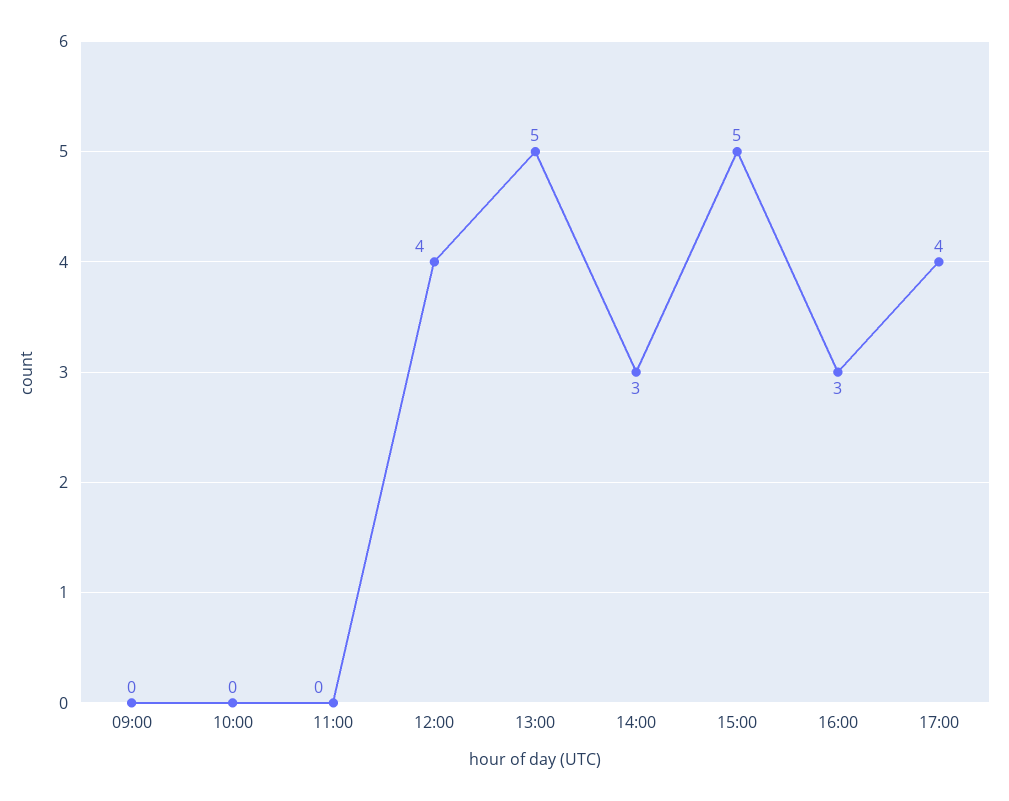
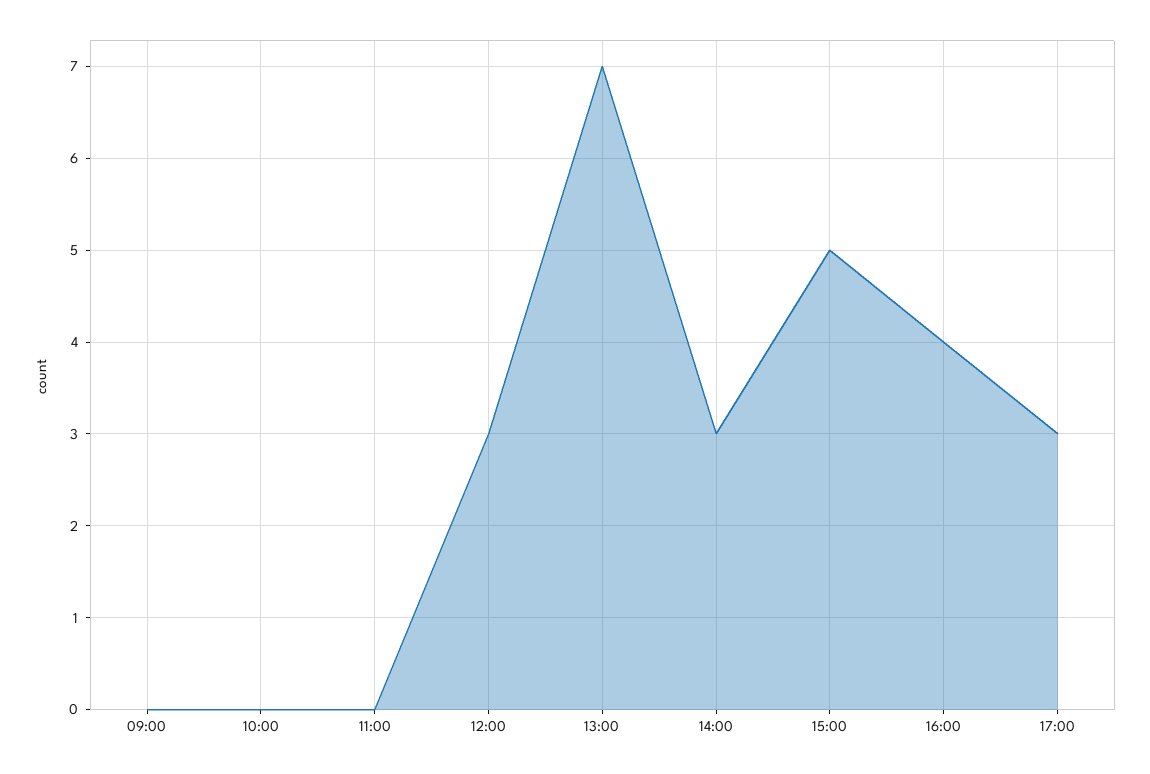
12:00: 4 -> 3
13:00: 5 -> 7
16:00: 3 -> 4
17:00: 4 -> 3

